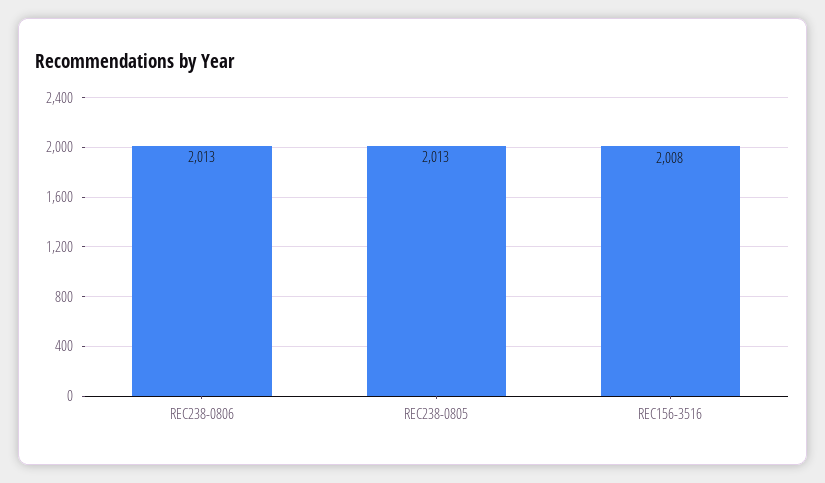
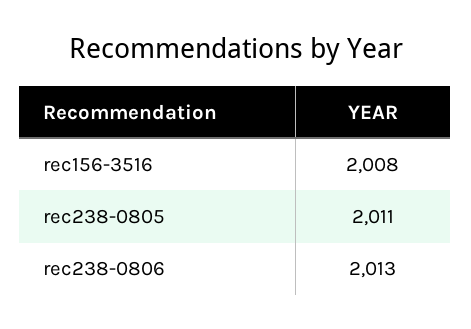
REC238-0805: 2013 -> 2011

